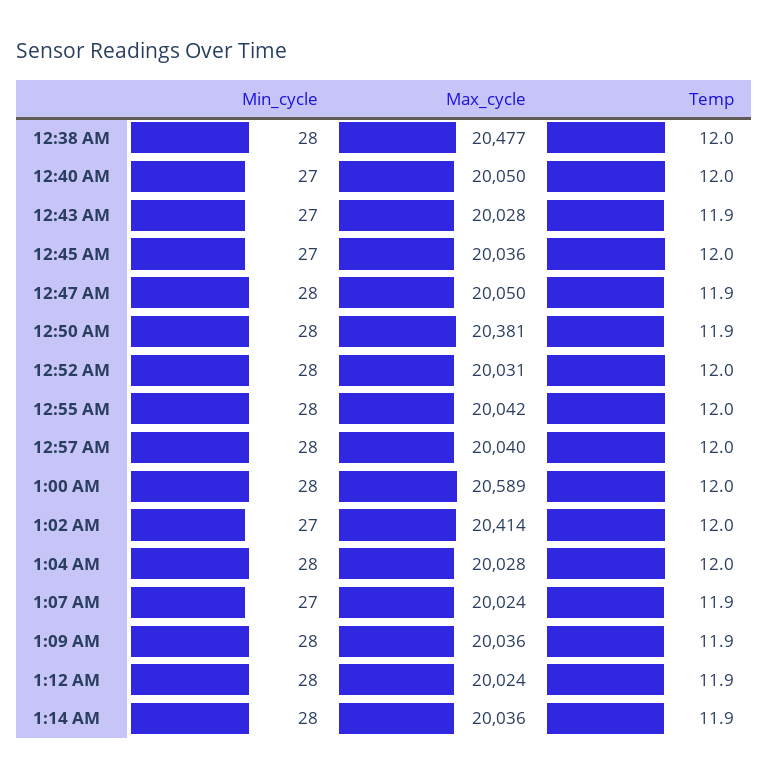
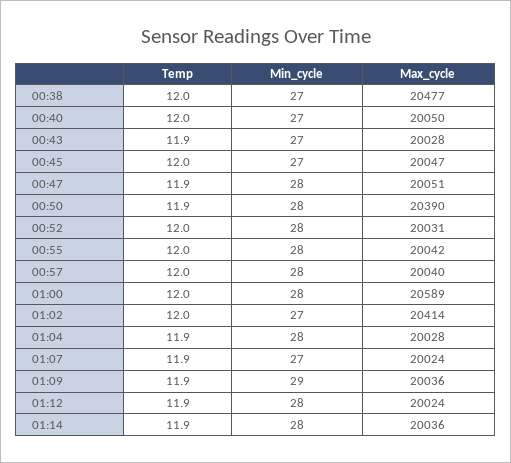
Min_cycle, 12:38 AM: 28 -> 27
Max_cycle, 12:45 AM: 20036 -> 20047
Max_cycle, 12:47 AM: 20050 -> 20051
Max_cycle, 12:50 AM: 20381 -> 20390
Temp, 1:04 AM: 12 -> 11.9
Min_cycle, 1:09 AM: 28 -> 29

